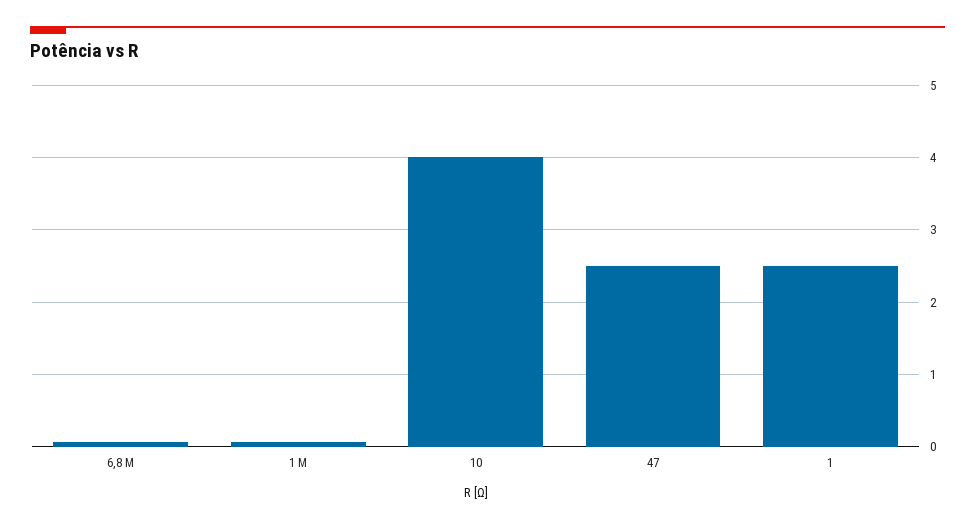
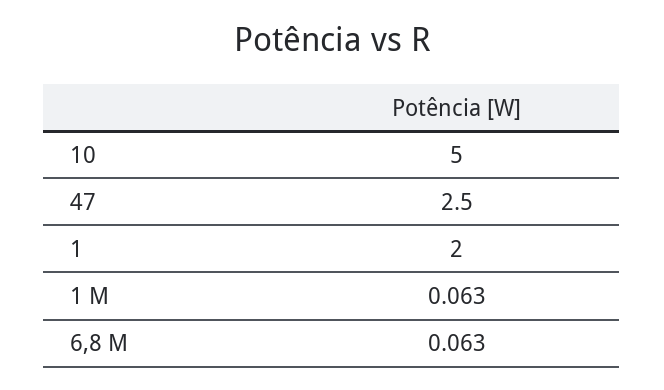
10: 4 -> 5
1: 2.5 -> 2

